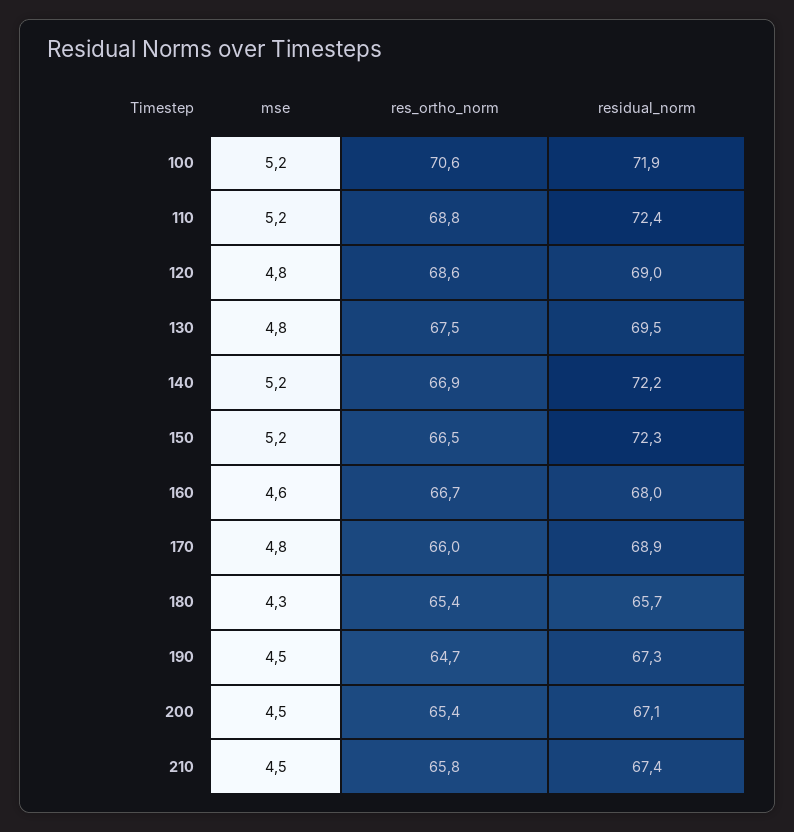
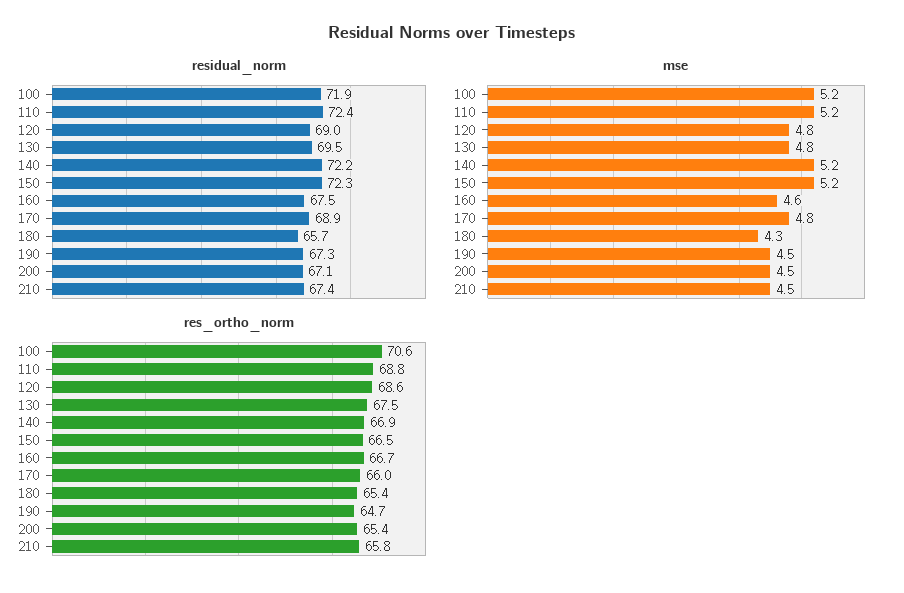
residual_norm, 160: 68 -> 67.5

